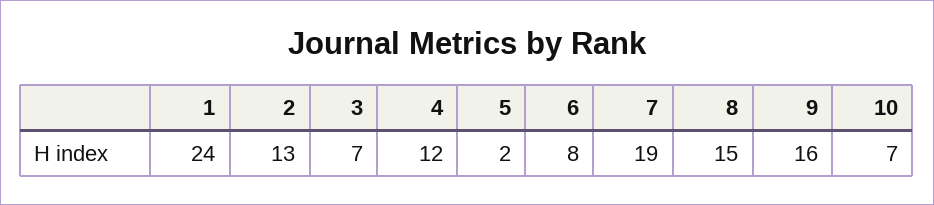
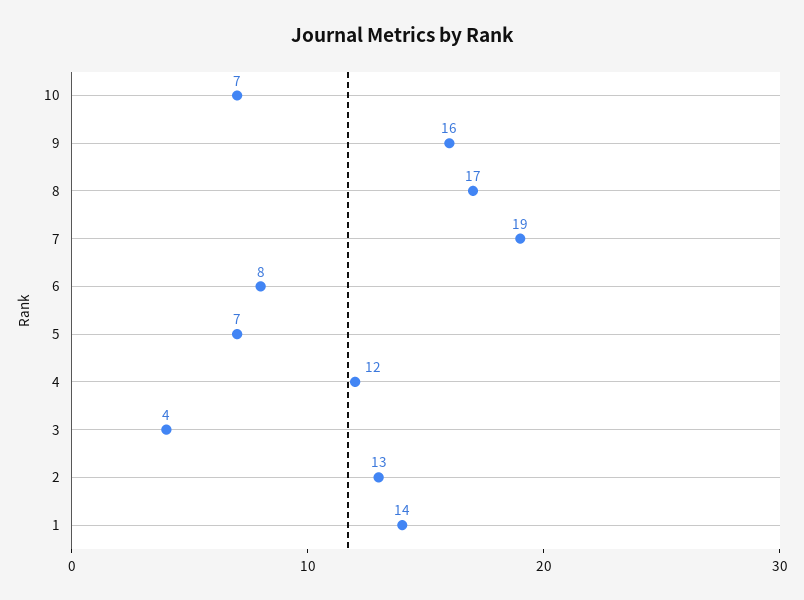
1: 24 -> 14
3: 7 -> 4
5: 2 -> 7
8: 15 -> 17

